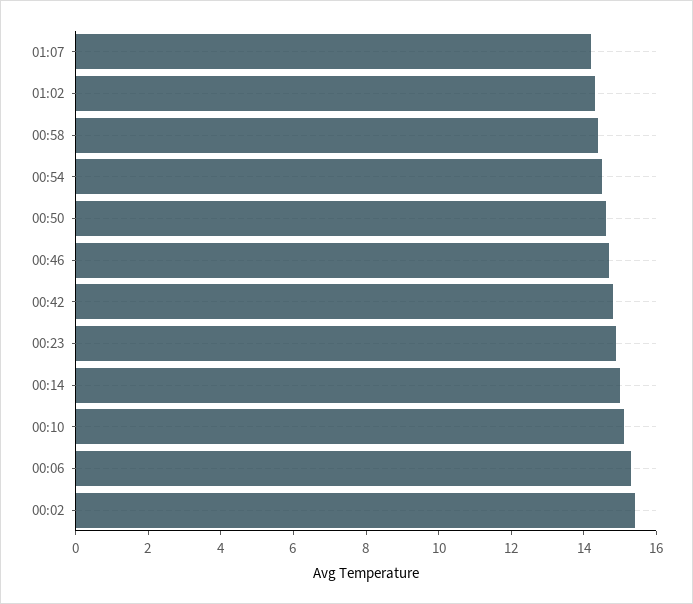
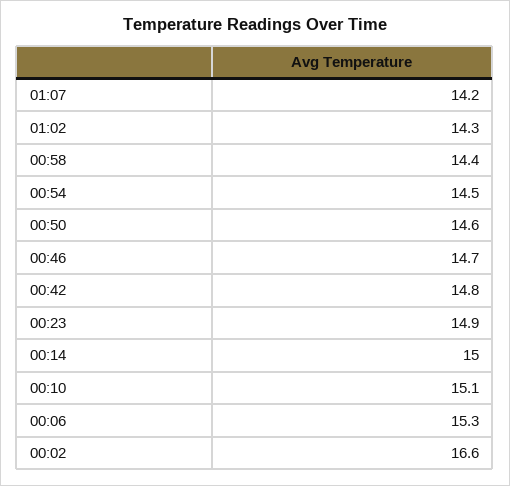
00:02: 15.5 -> 16.6

